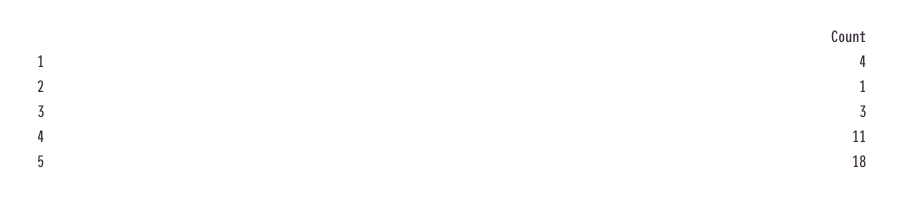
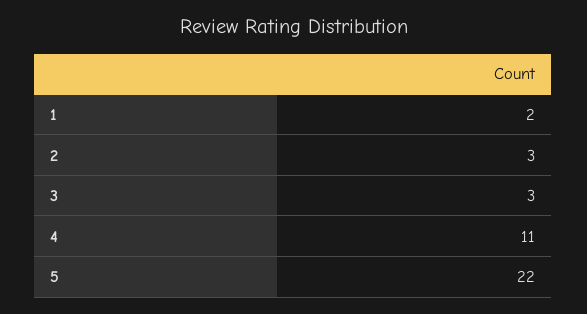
1: 4 -> 2
2: 1 -> 3
5: 18 -> 22

